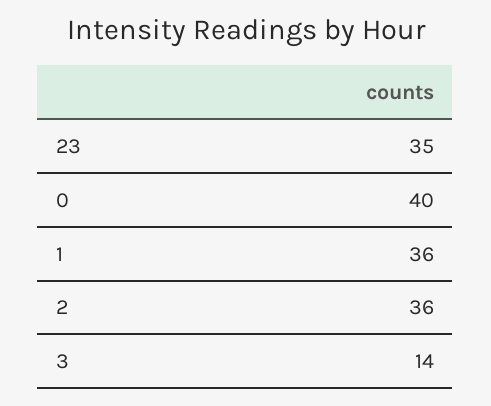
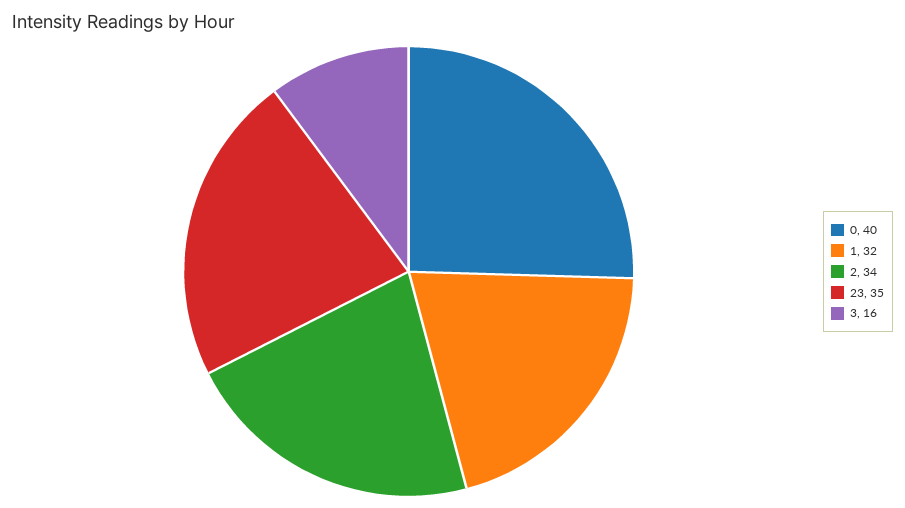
1: 36 -> 32
2: 36 -> 34
3: 14 -> 16

